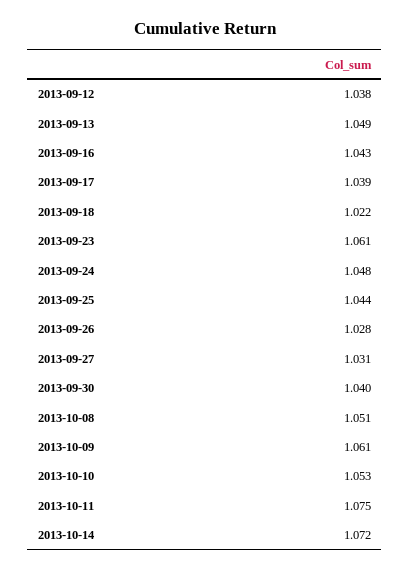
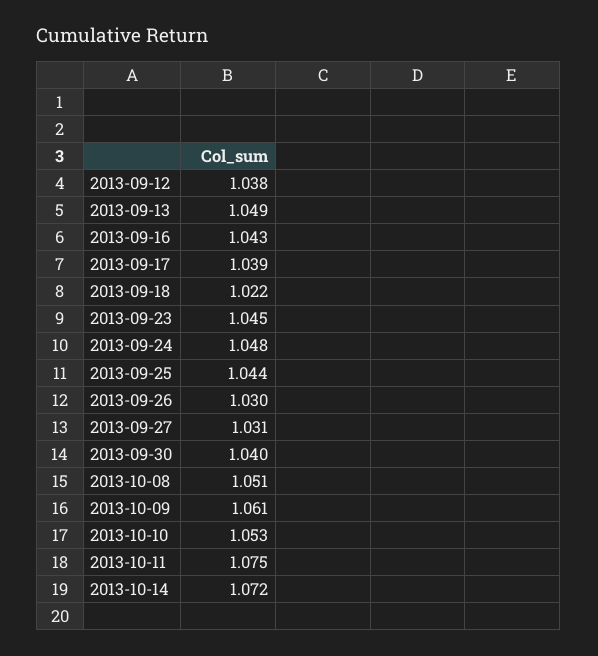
2013-09-23: 1.061 -> 1.045
2013-09-26: 1.028 -> 1.03

